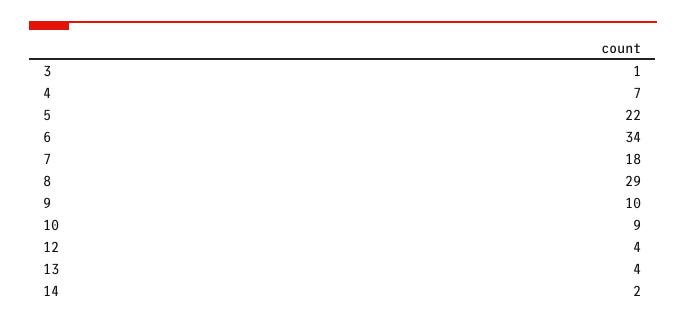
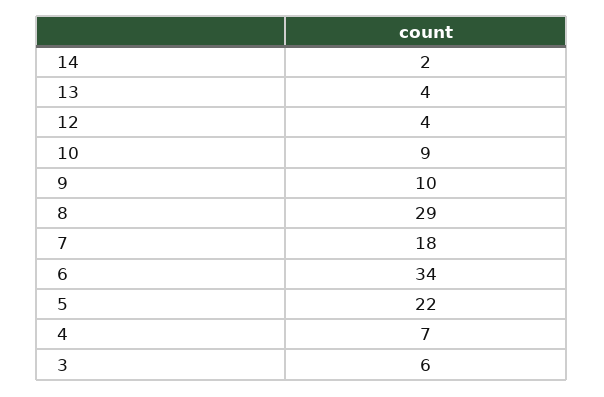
3: 1 -> 6

